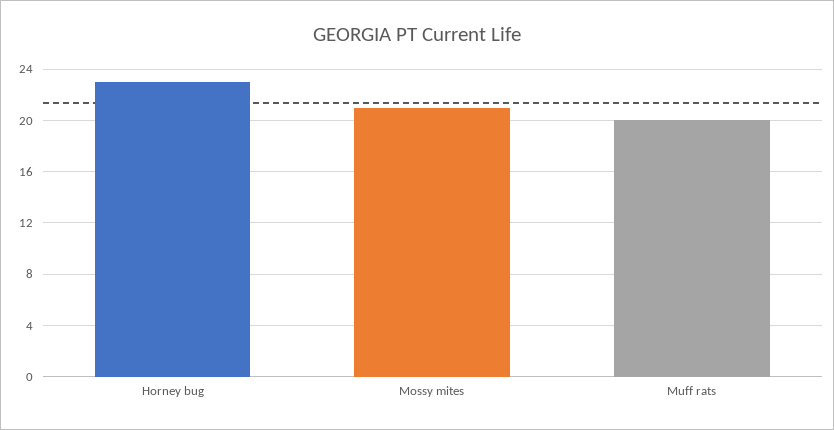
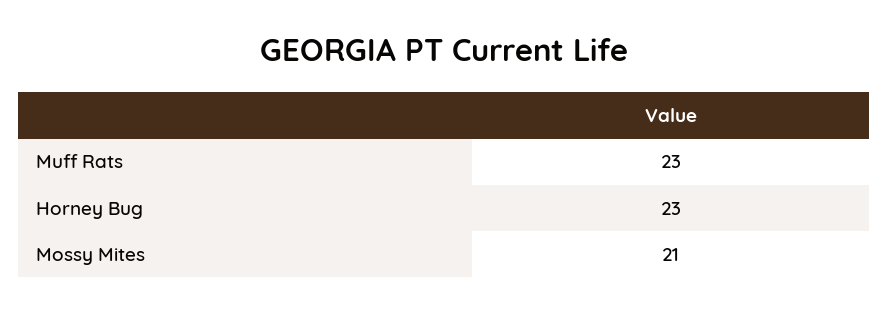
Muff rats: 20 -> 23

